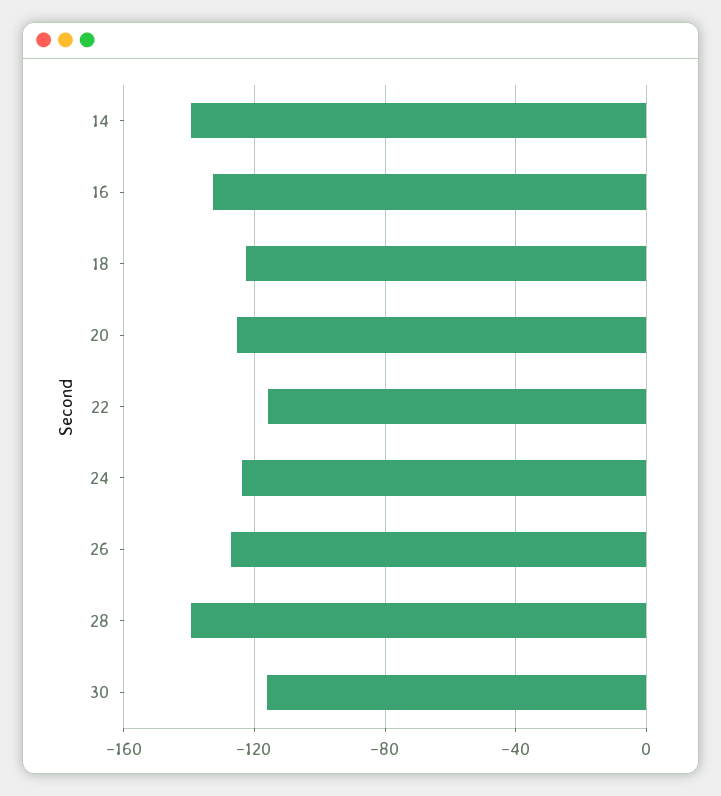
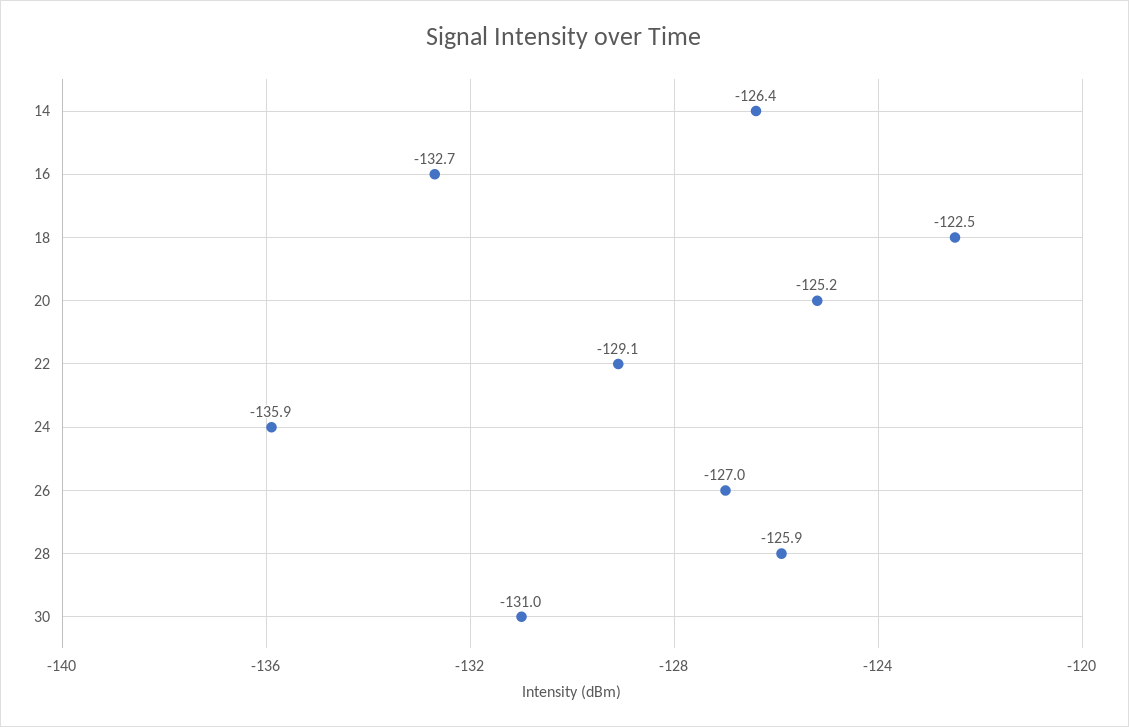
14: -140 -> -126.4
22: -115 -> -129.1
24: -125 -> -135.9
28: -140 -> -125.9
30: -115 -> -131

